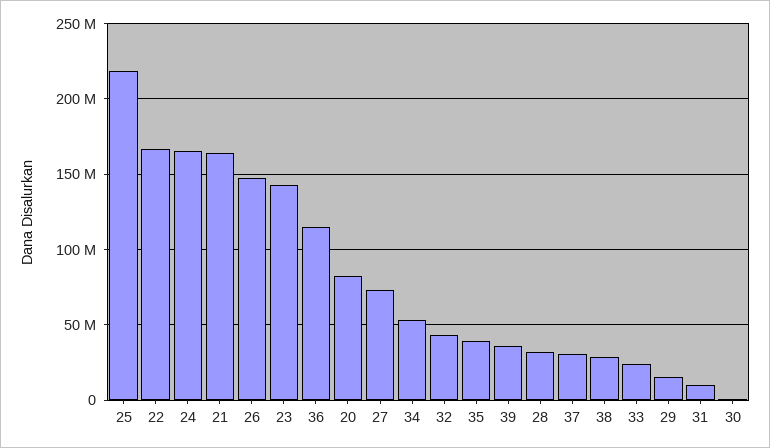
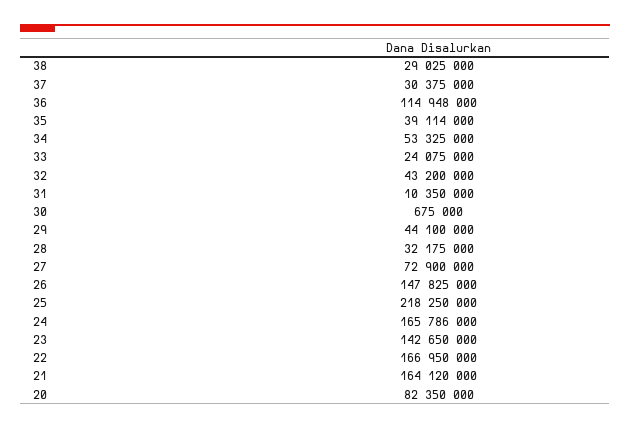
39: 35000000 -> none
29: 15000000 -> 44100000

